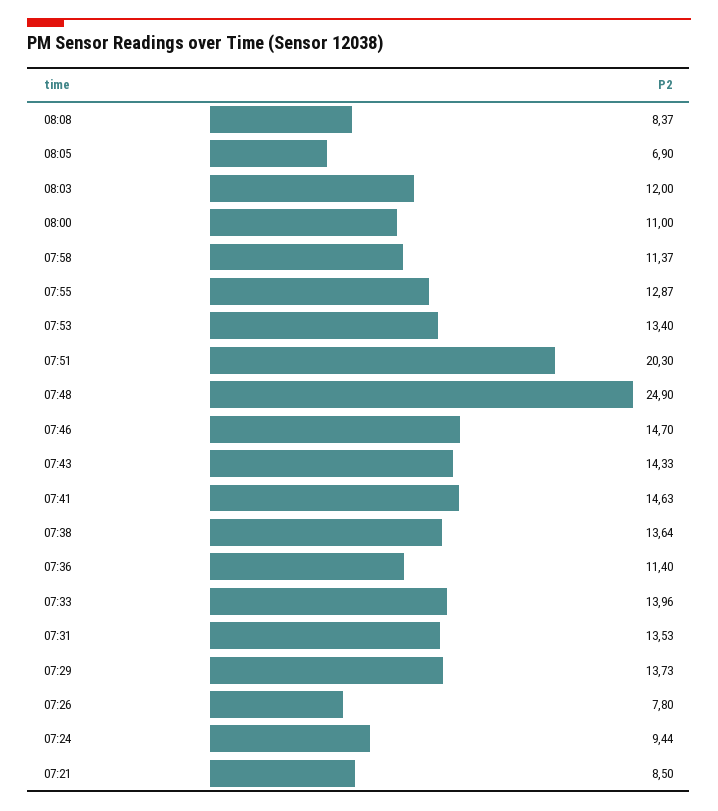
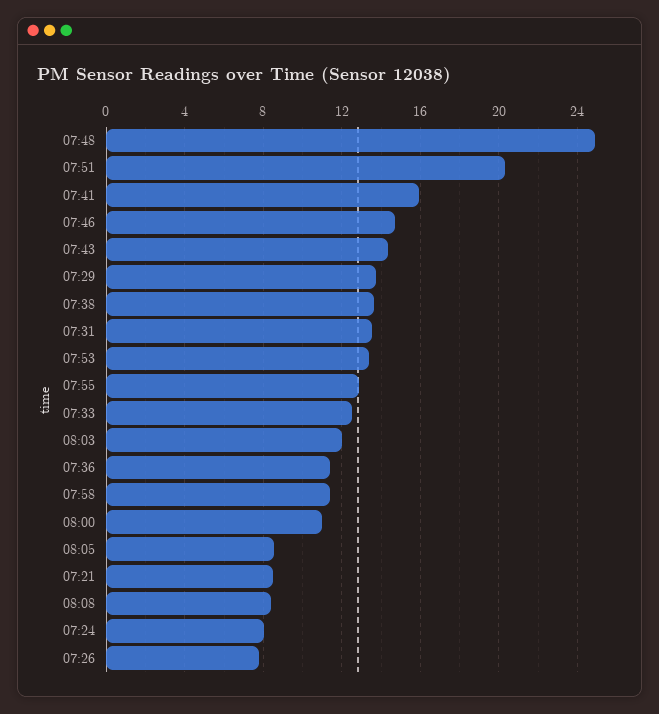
08:05: 6.9 -> 8.5
07:41: 14.63 -> 16
07:33: 13.96 -> 12.5
07:24: 9.44 -> 8

